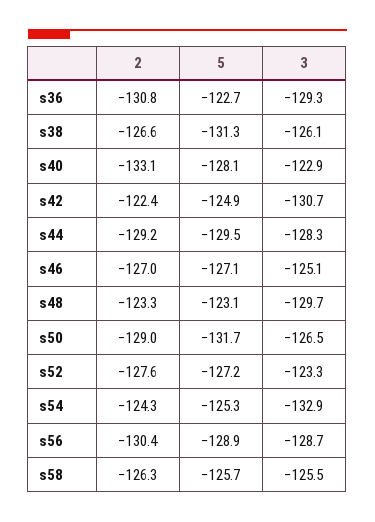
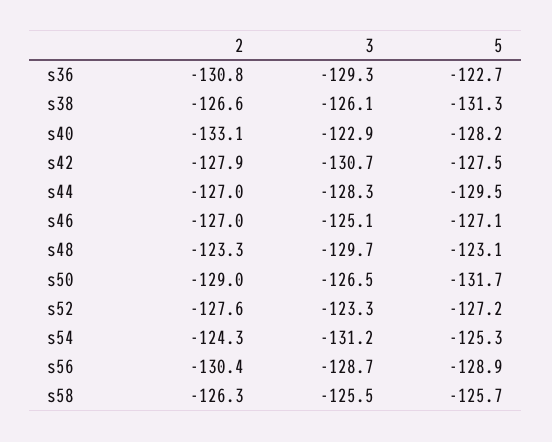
5, s40: -128.1 -> -128.2
2, s42: -122.4 -> -127.9
5, s42: -124.9 -> -127.5
2, s44: -129.2 -> -127
3, s54: -132.9 -> -131.2

